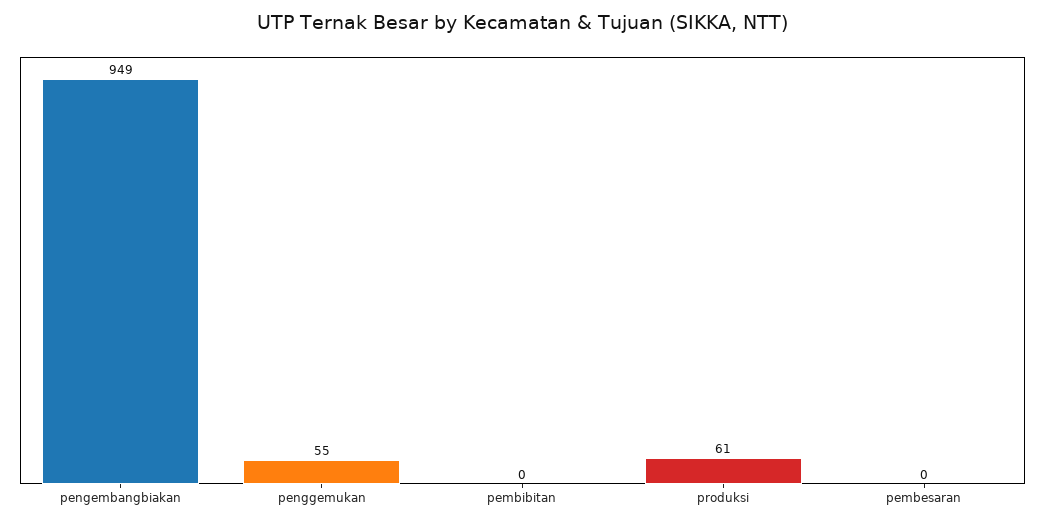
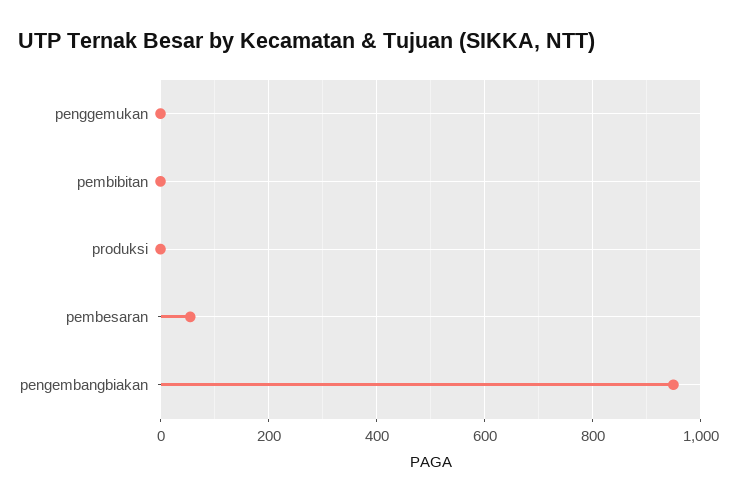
penggemukan: 55 -> 0
produksi: 61 -> 0
pembesaran: 0 -> 60

